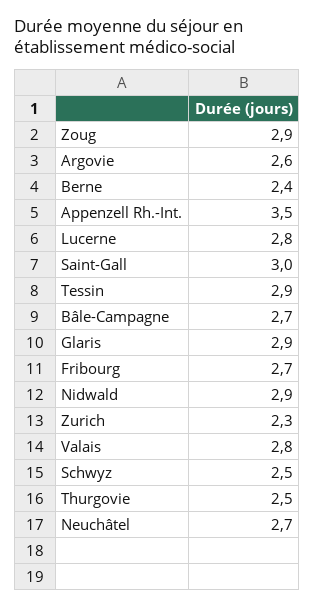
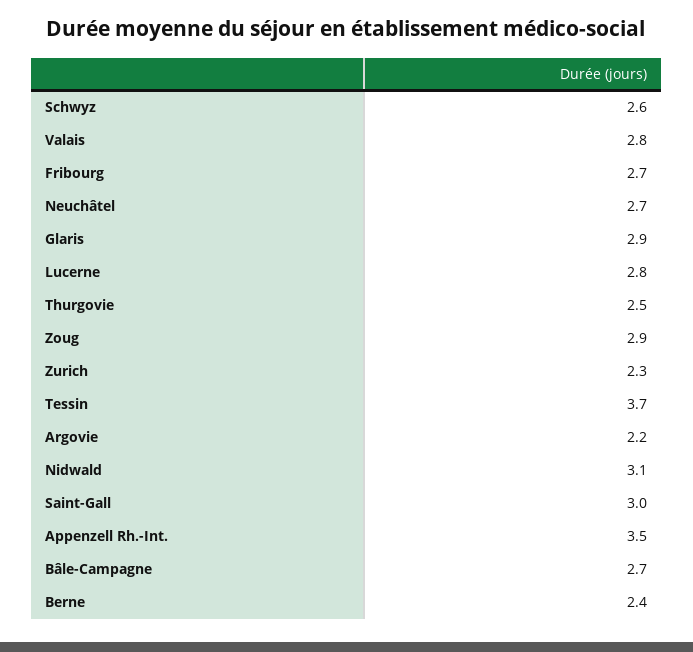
Argovie: 2.6 -> 2.2
Tessin: 2.9 -> 3.7
Nidwald: 2.9 -> 3.1
Schwyz: 2.5 -> 2.6

